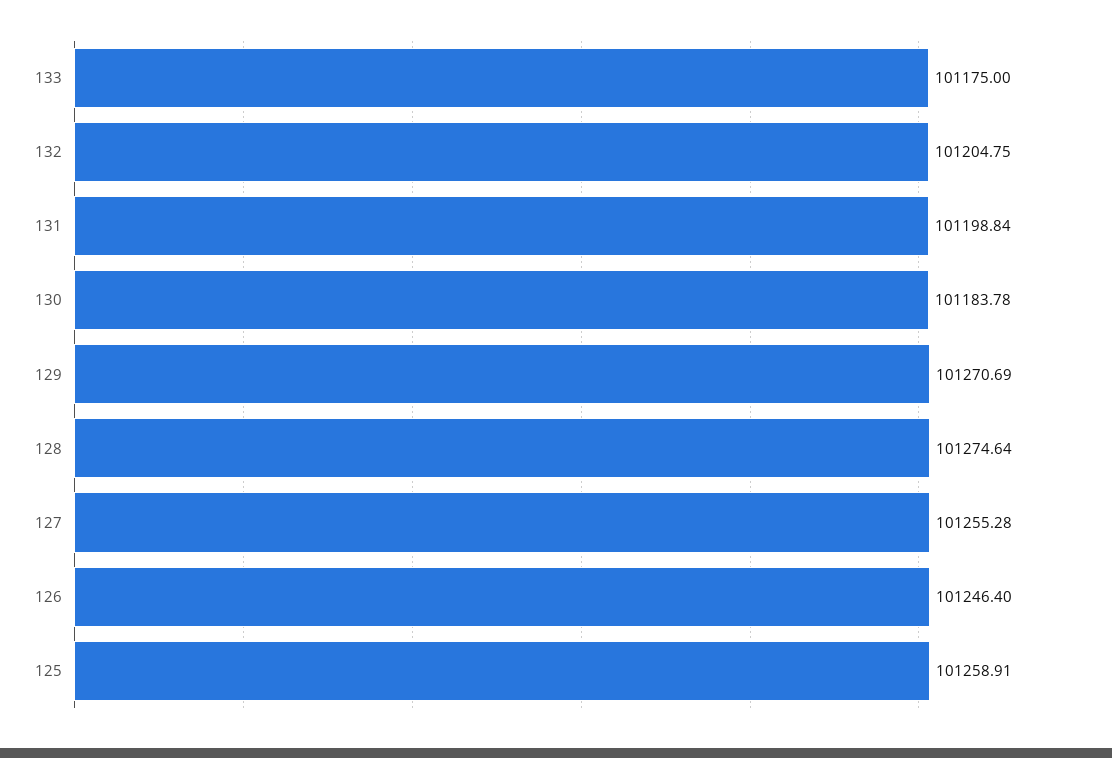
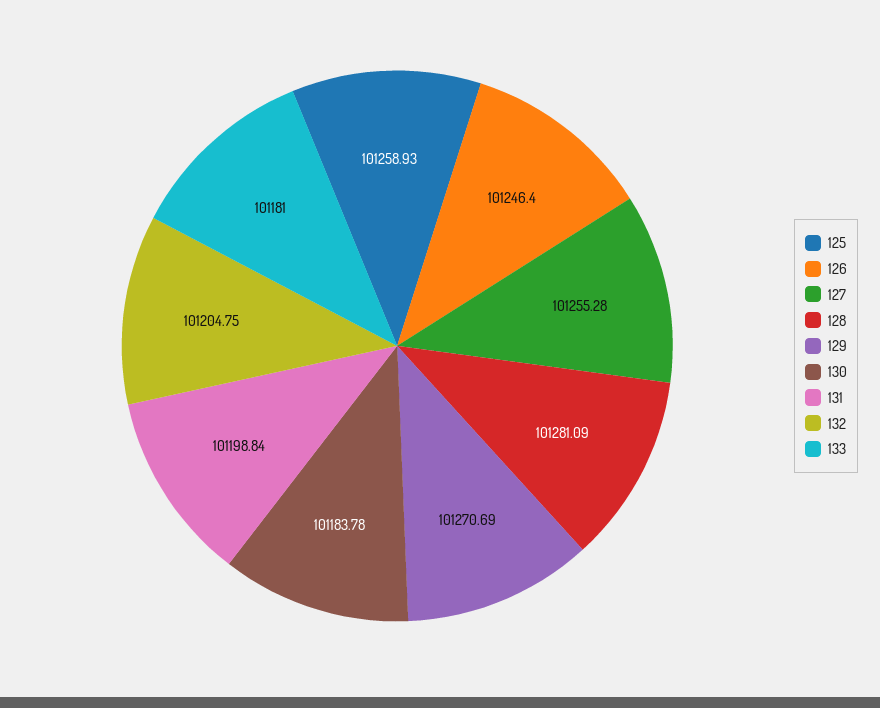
133: 101175 -> 101181
128: 101274.64 -> 101281.09
125: 101258.91 -> 101258.93

